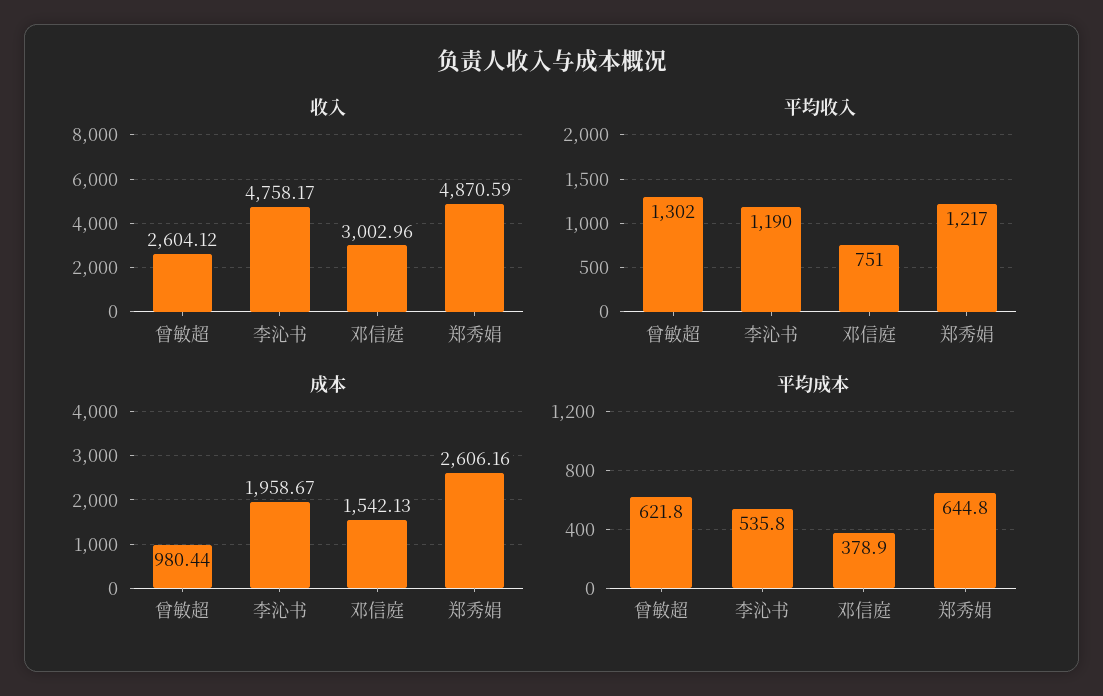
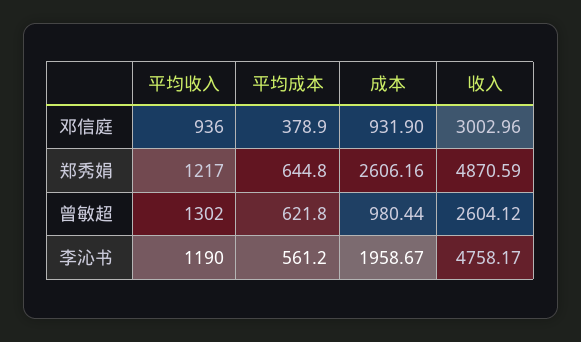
平均收入, 邓信庭: 751 -> 936
成本, 邓信庭: 1542.13 -> 931.9
平均成本, 李沁书: 535.8 -> 561.2

